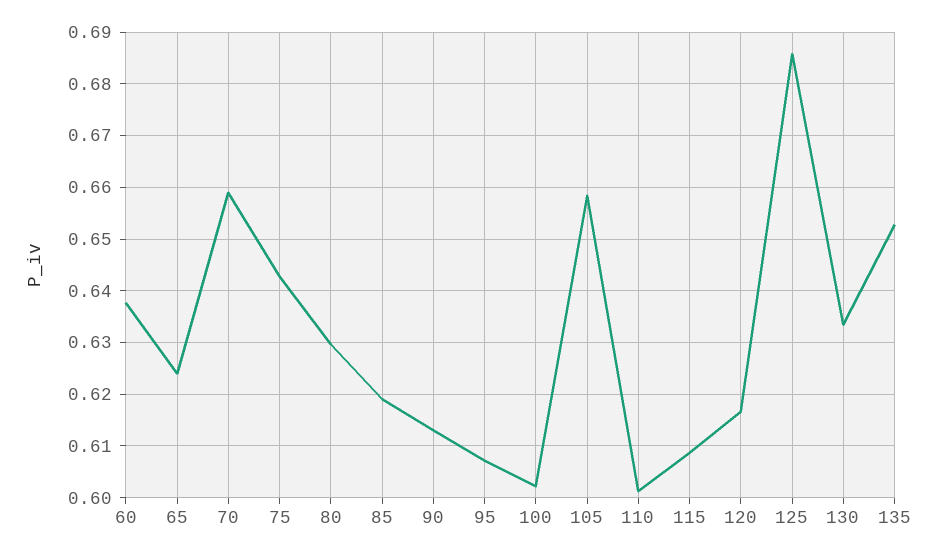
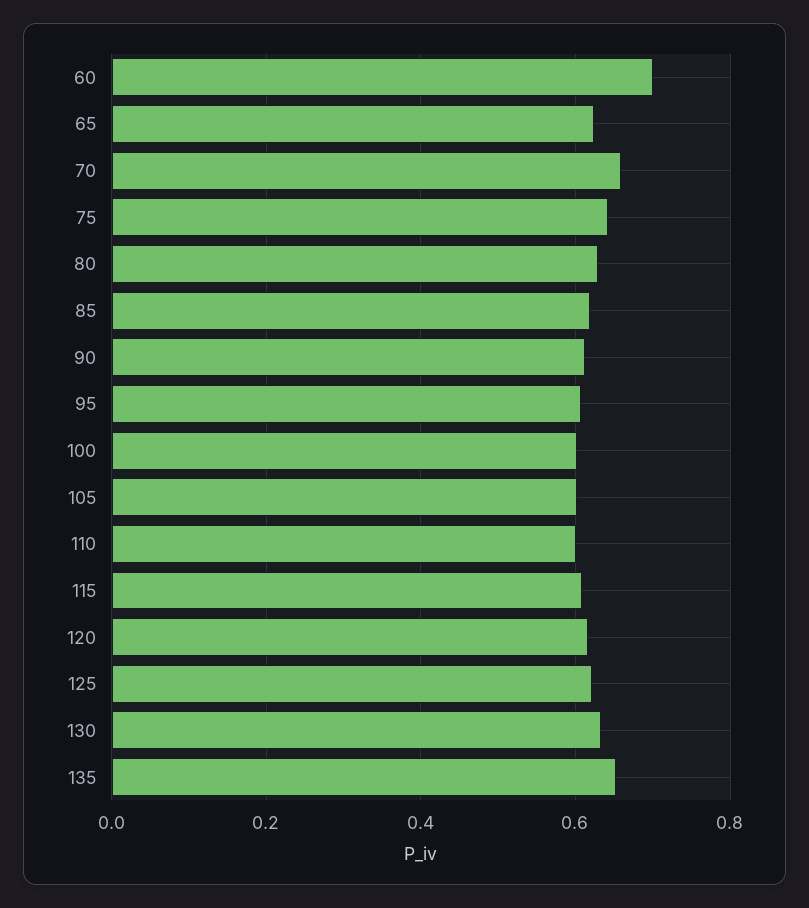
60: 0.638 -> 0.7
105: 0.658 -> 0.6
125: 0.686 -> 0.62

